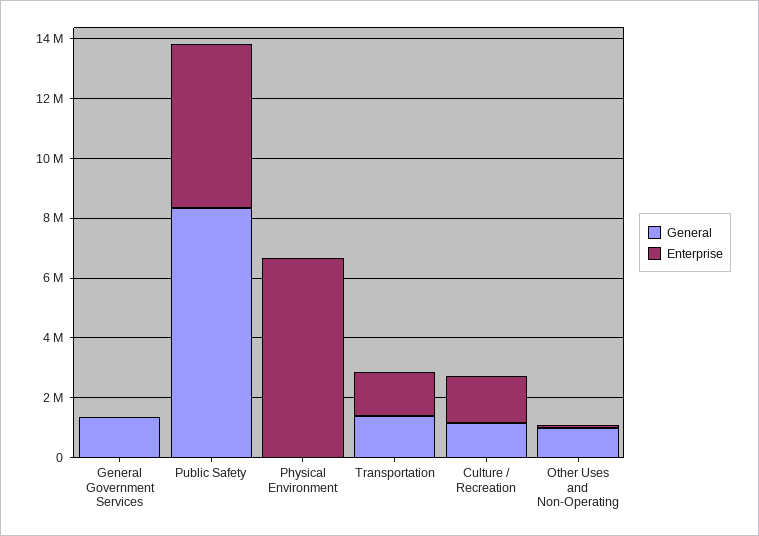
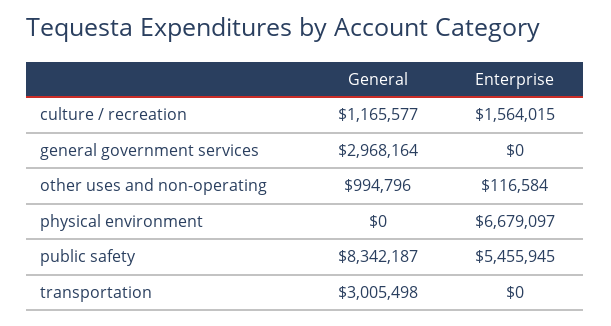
General, General Government Services: 1500000 -> 2968164
General, Transportation: 1500000 -> 3005498
Enterprise, Transportation: 1500000 -> 0

